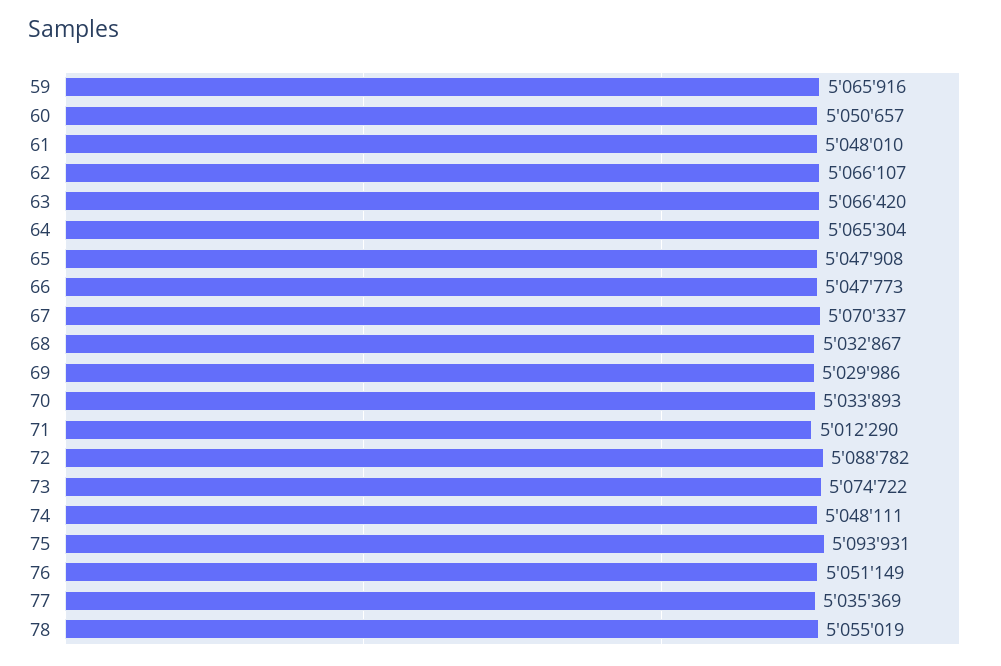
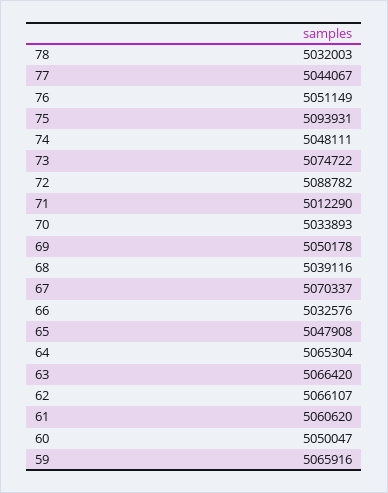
60: 5050657 -> 5050047
61: 5048010 -> 5060620
66: 5047773 -> 5032576
68: 5032867 -> 5039116
69: 5029986 -> 5050178
77: 5035369 -> 5044067
78: 5055019 -> 5032003

